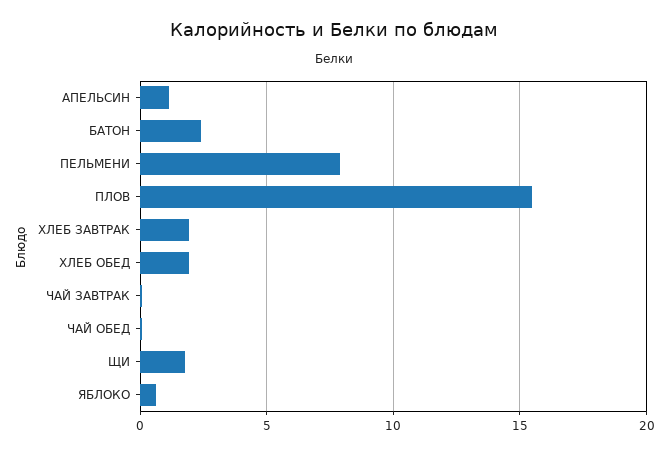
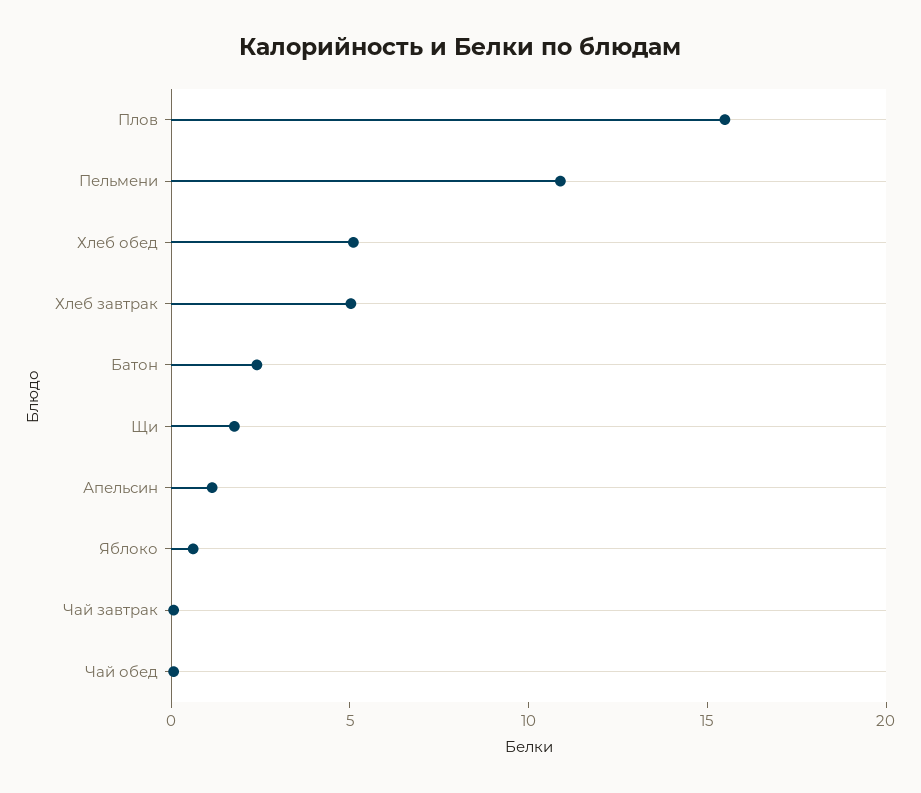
ПЕЛЬМЕНИ: 8 -> 11
ХЛЕБ ЗАВТРАК: 2 -> 5
ХЛЕБ ОБЕД: 2 -> 5

